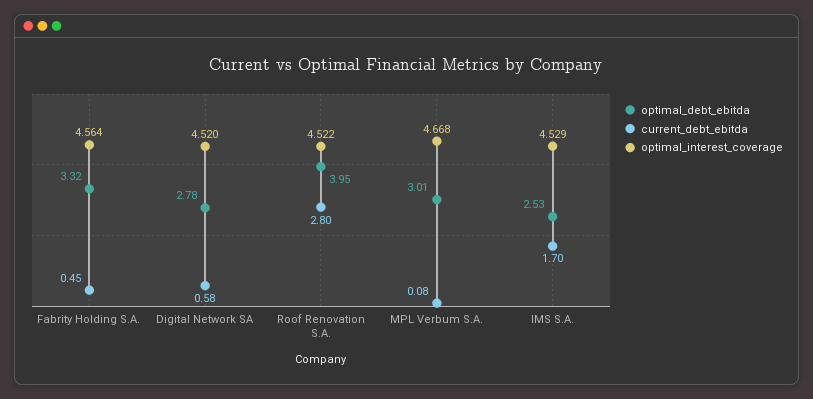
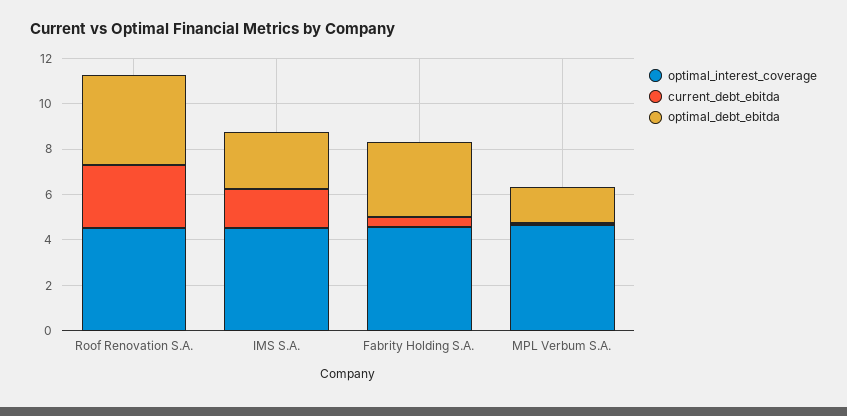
optimal_debt_ebitda, Digital Network SA: 2.78 -> none
current_debt_ebitda, Digital Network SA: 0.58 -> none
optimal_interest_coverage, Digital Network SA: 4.52 -> none
optimal_debt_ebitda, MPL Verbum S.A.: 3.01 -> 1.5

